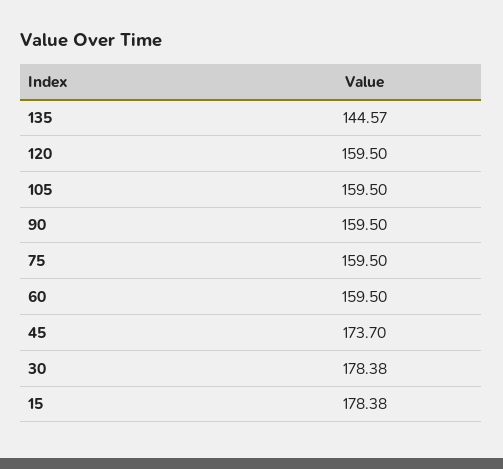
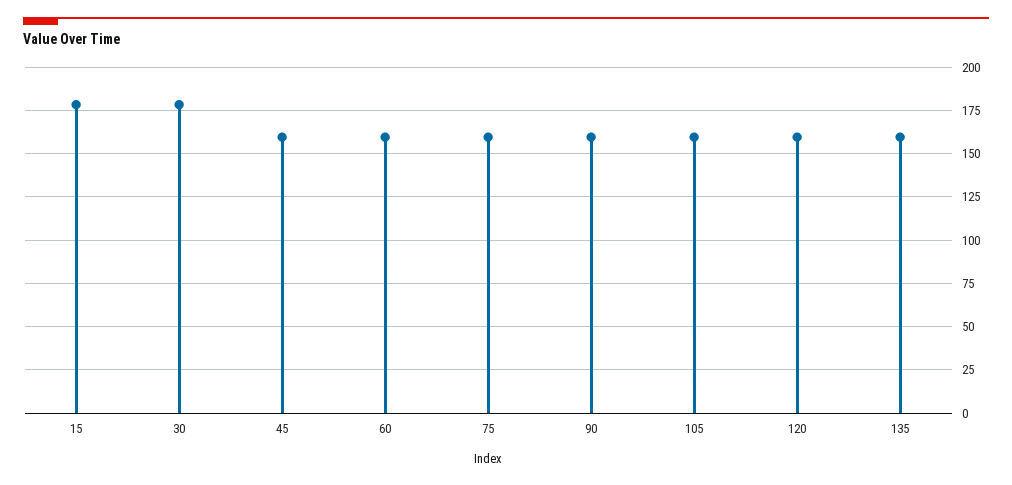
135: 144.57 -> 160
45: 173.7 -> 160

